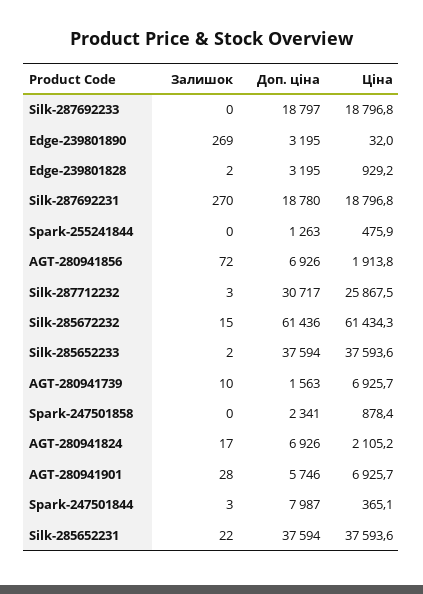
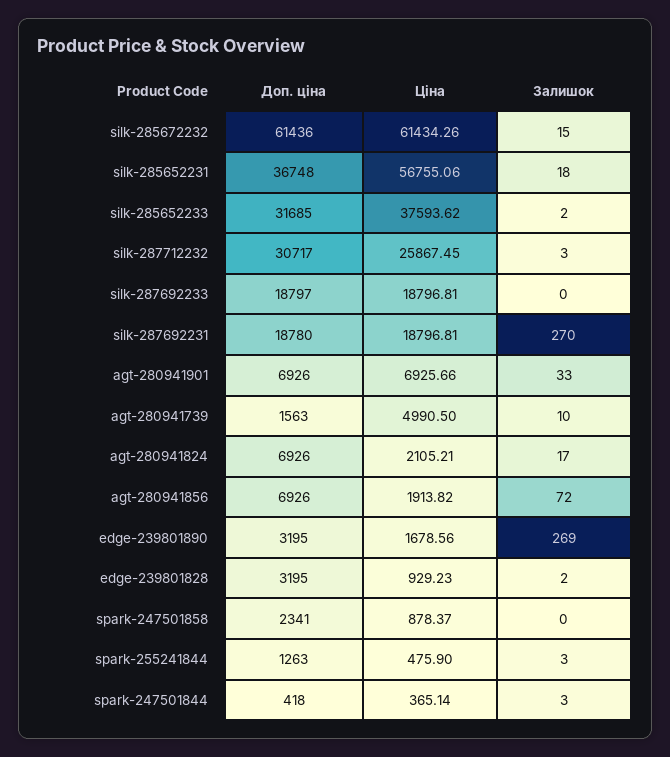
Ціна, Edge-239801890: 32 -> 1678.56
Залишок, Spark-255241844: 0 -> 3
Доп. ціна, Silk-285652233: 37594 -> 31685
Ціна, AGT-280941739: 6925.7 -> 4990.5
Залишок, AGT-280941901: 28 -> 33
Доп. ціна, AGT-280941901: 5746 -> 6926
Доп. ціна, Spark-247501844: 7987 -> 418
Залишок, Silk-285652231: 22 -> 18
Доп. ціна, Silk-285652231: 37594 -> 36748
Ціна, Silk-285652231: 37593.6 -> 56755.06

